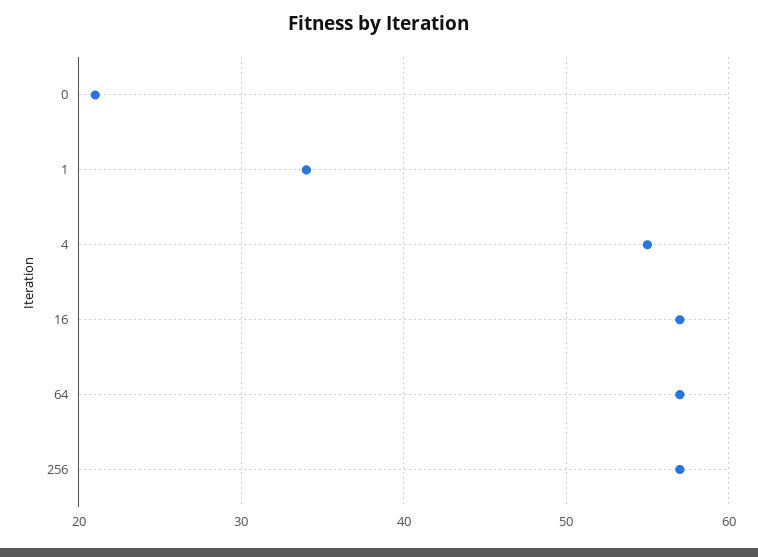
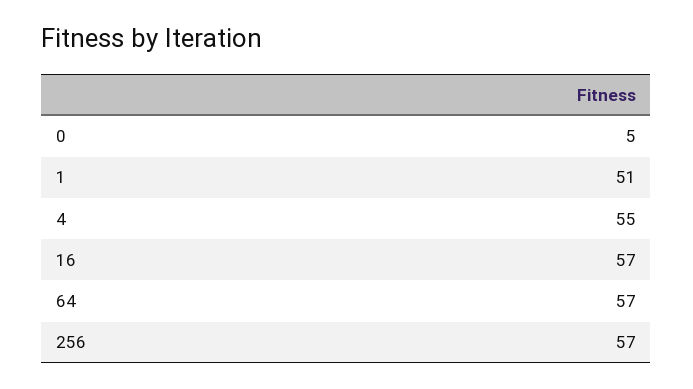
0: 21 -> 5
1: 34 -> 51

